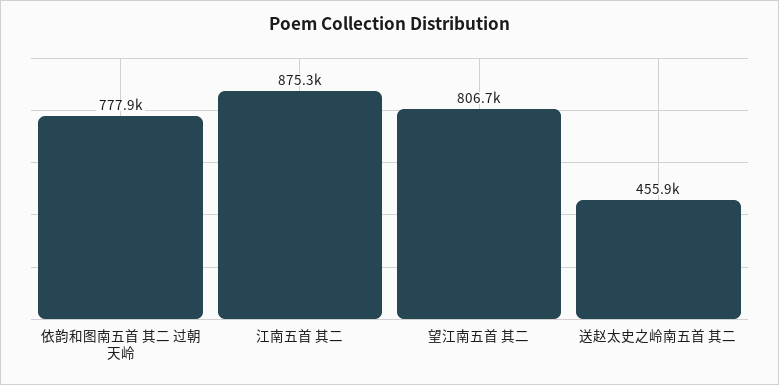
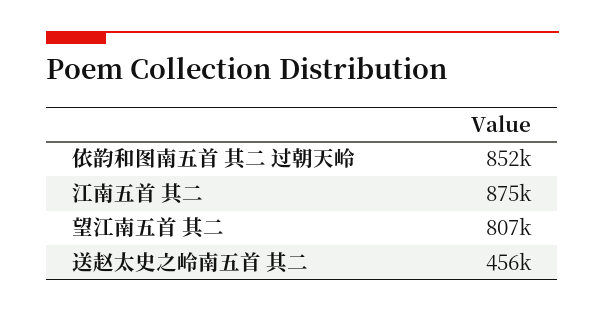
依韵和图南五首 其二 过朝天岭: 777900 -> 852000

